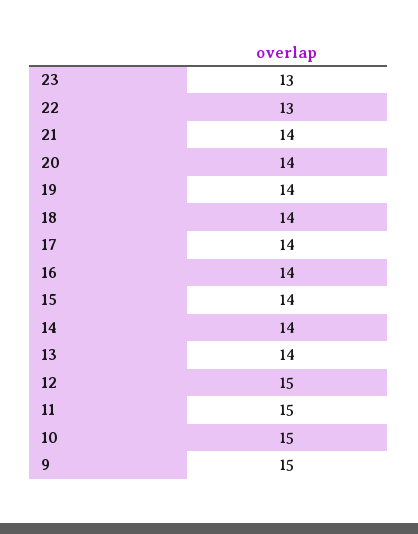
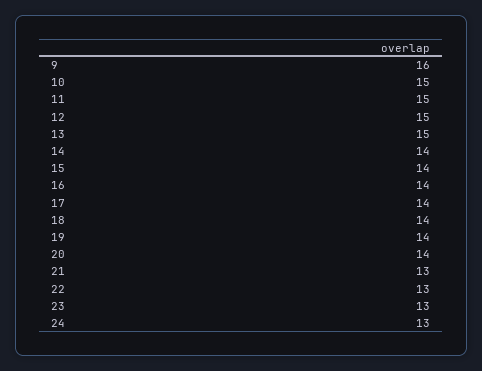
21: 14 -> 13
13: 14 -> 15
9: 15 -> 16
24: none -> 13

